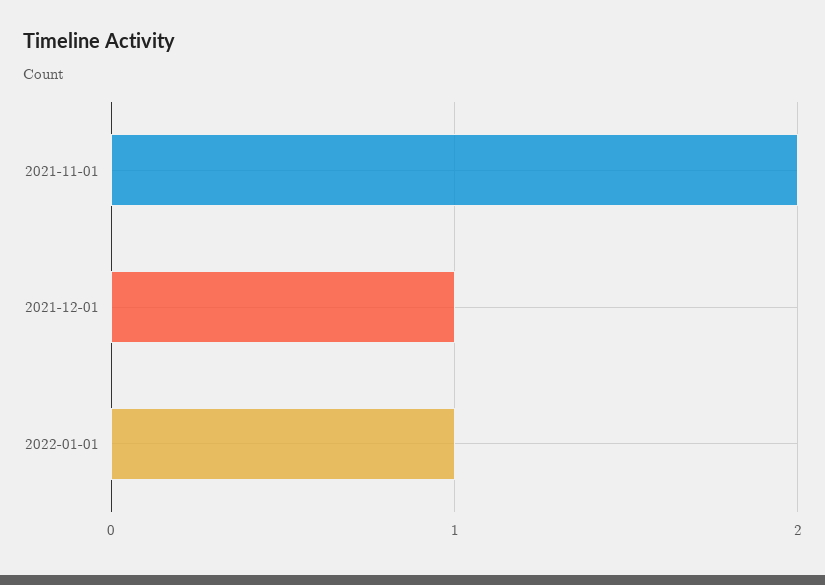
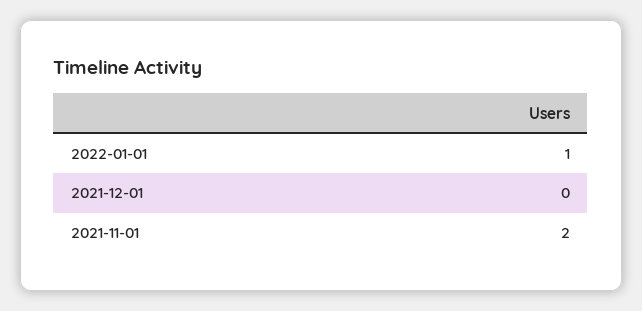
2021-12-01: 1 -> 0

